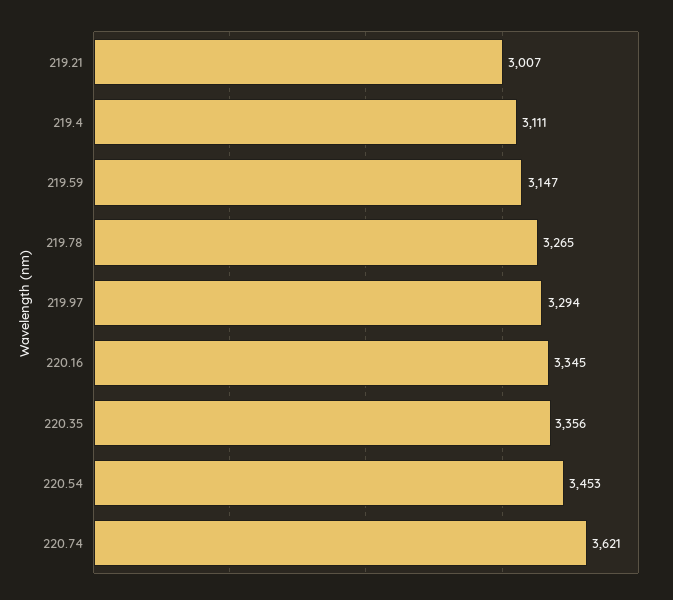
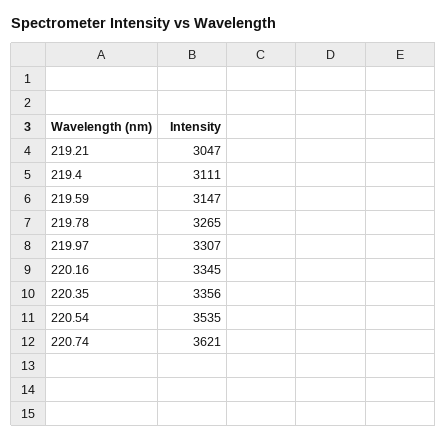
219.21: 3007 -> 3047
219.97: 3294 -> 3307
220.54: 3453 -> 3535

